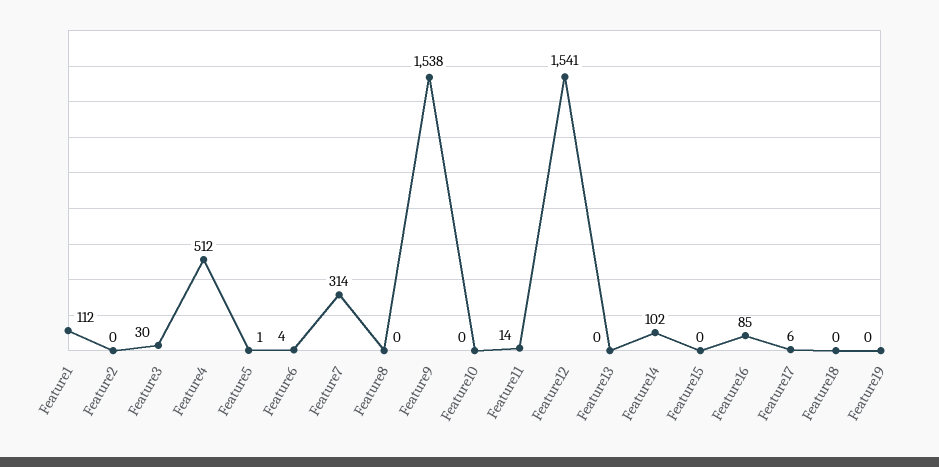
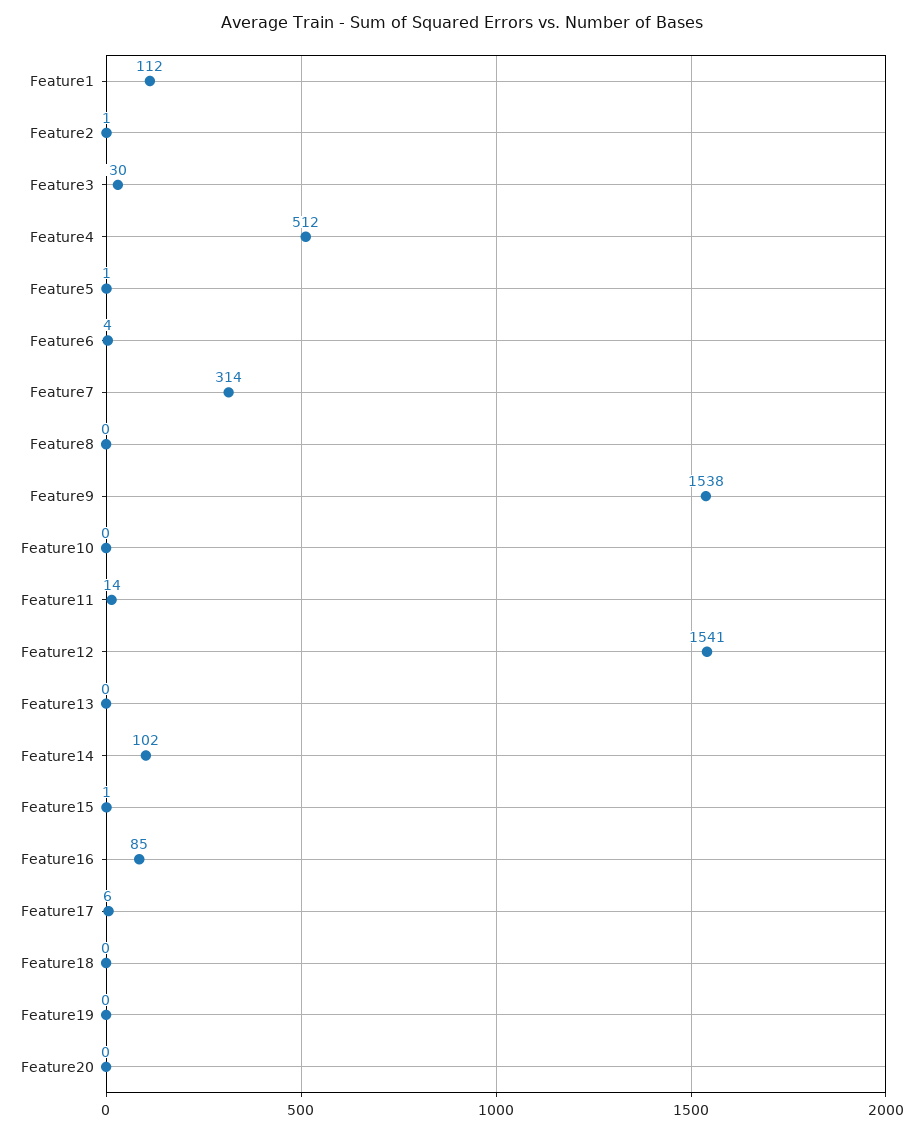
Feature2: 0 -> 1
Feature15: 0 -> 1
Feature20: none -> 0

